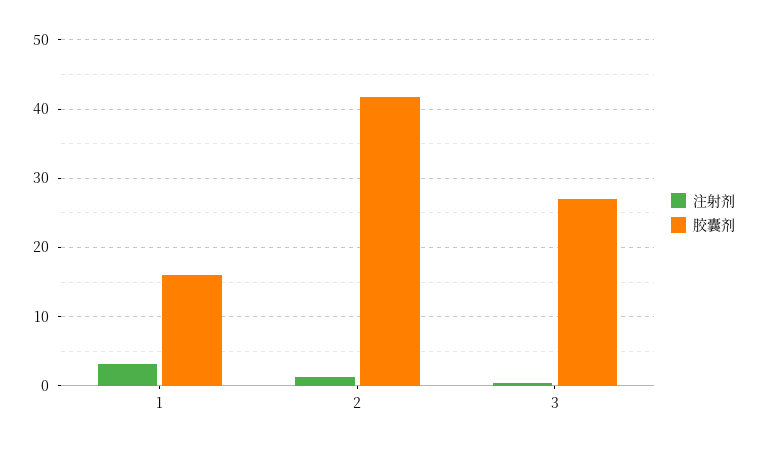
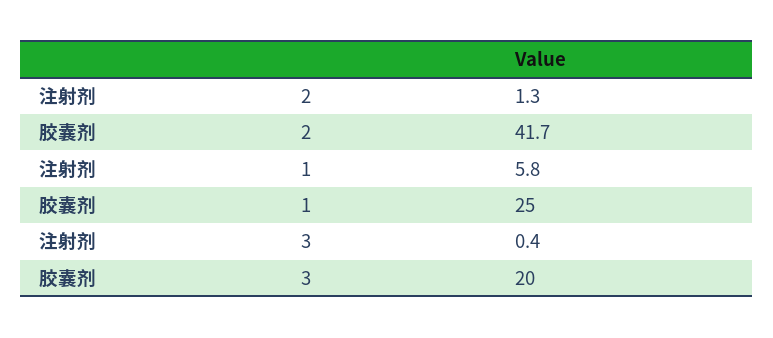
注射剂, 1: 3 -> 5.8
胶囊剂, 1: 16 -> 25
胶囊剂, 3: 27 -> 20

